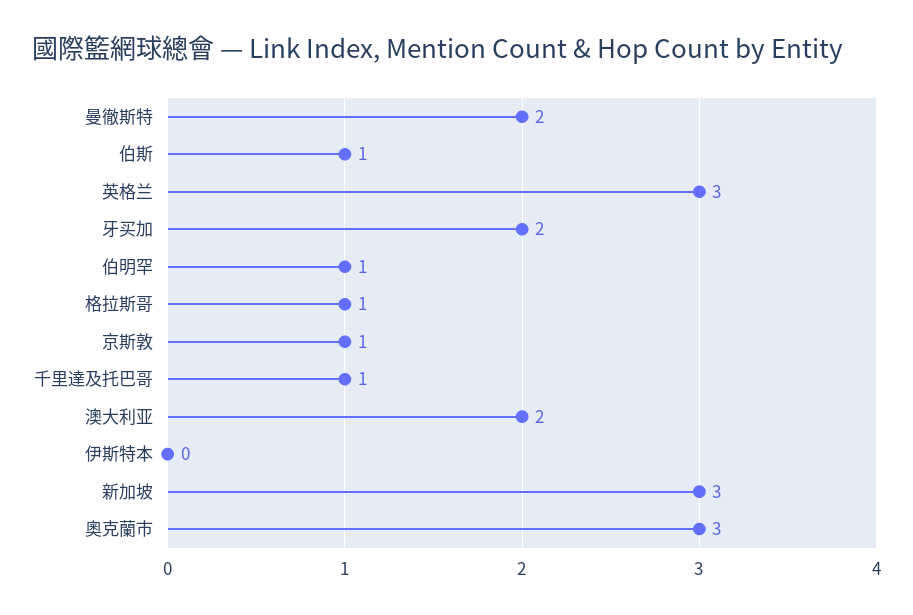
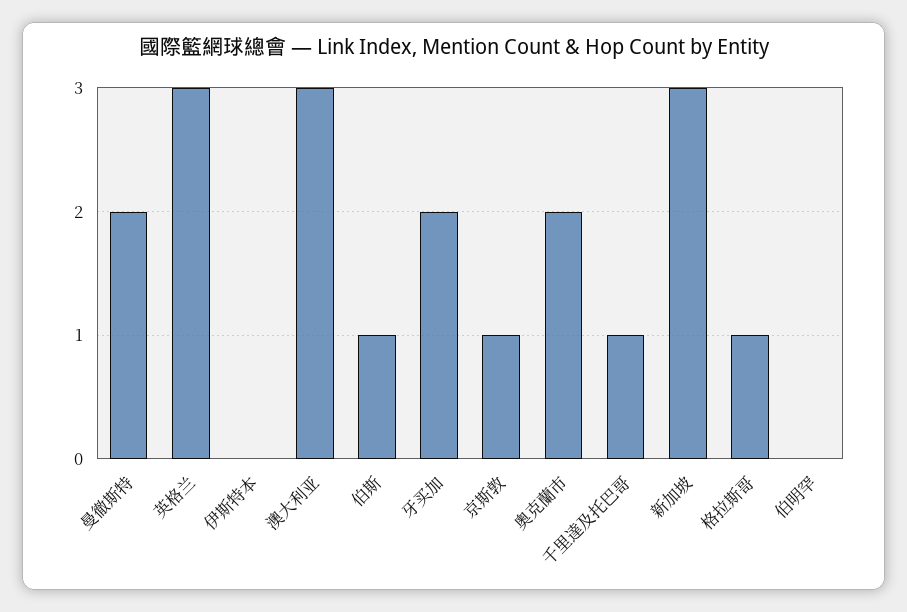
伯明罕: 1 -> 0
澳大利亚: 2 -> 3
奧克蘭市: 3 -> 2

